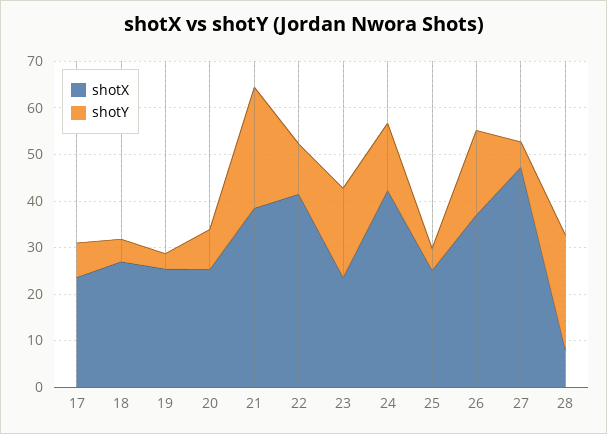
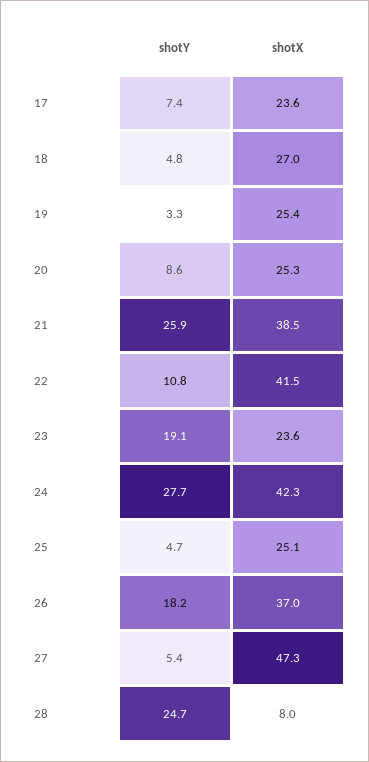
shotY, 24: 14 -> 27.7

